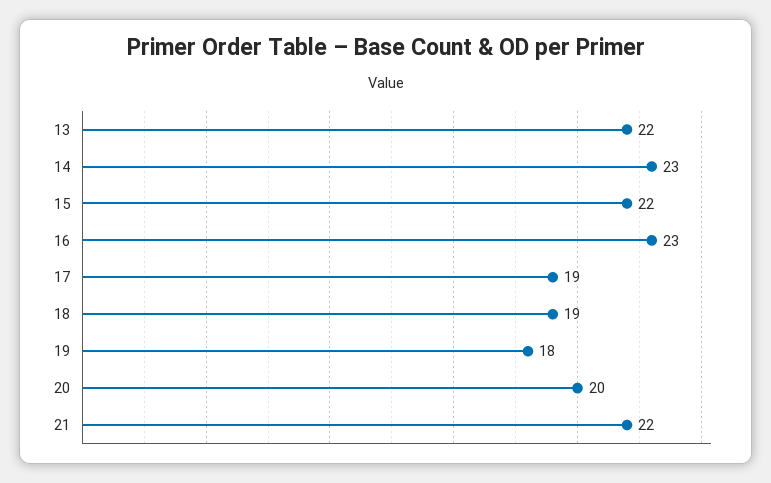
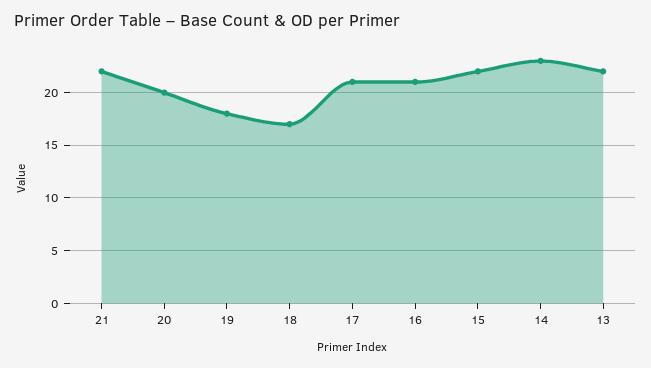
16: 23 -> 21
17: 19 -> 21
18: 19 -> 17

